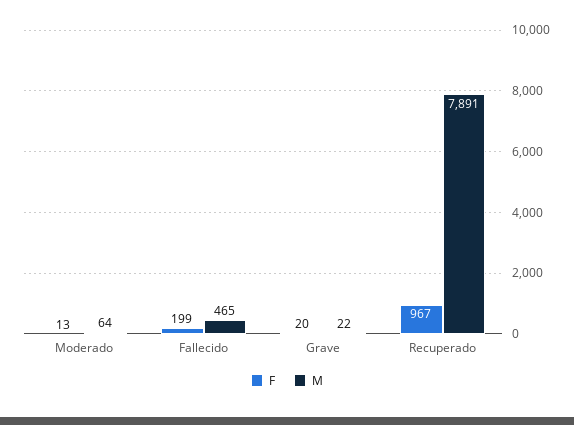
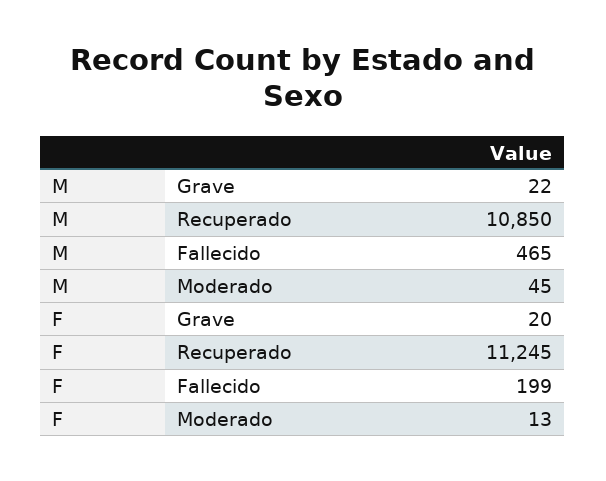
M, Moderado: 64 -> 45
F, Recuperado: 967 -> 11245
M, Recuperado: 7891 -> 10850

